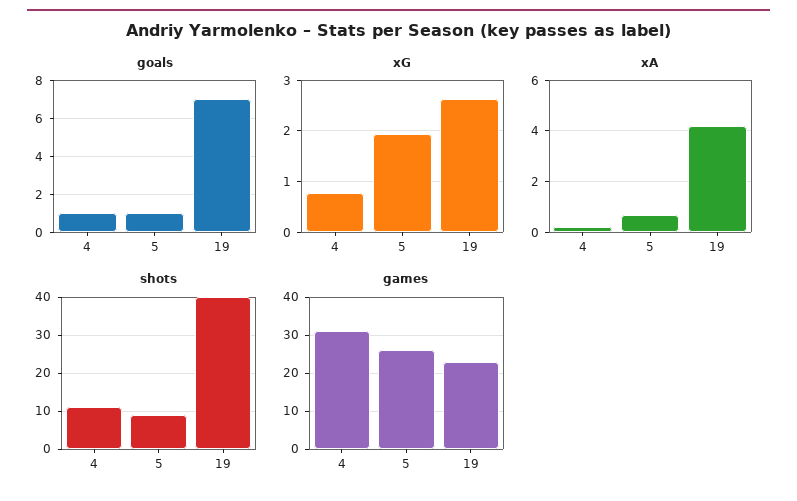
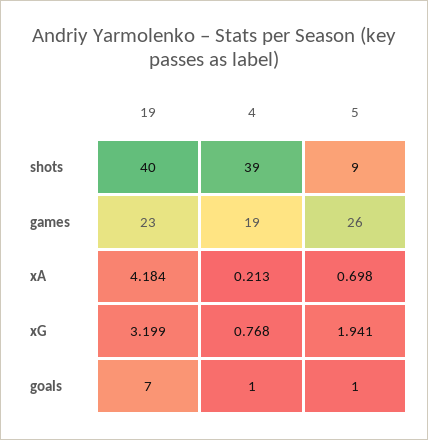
xG, 19: 2.6 -> 3.199
shots, 4: 10 -> 39
games, 4: 30 -> 19

